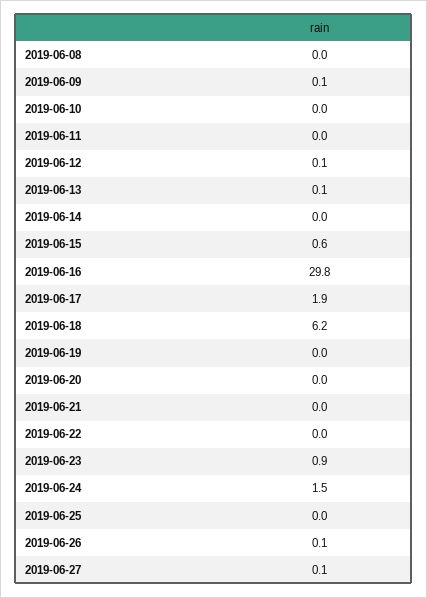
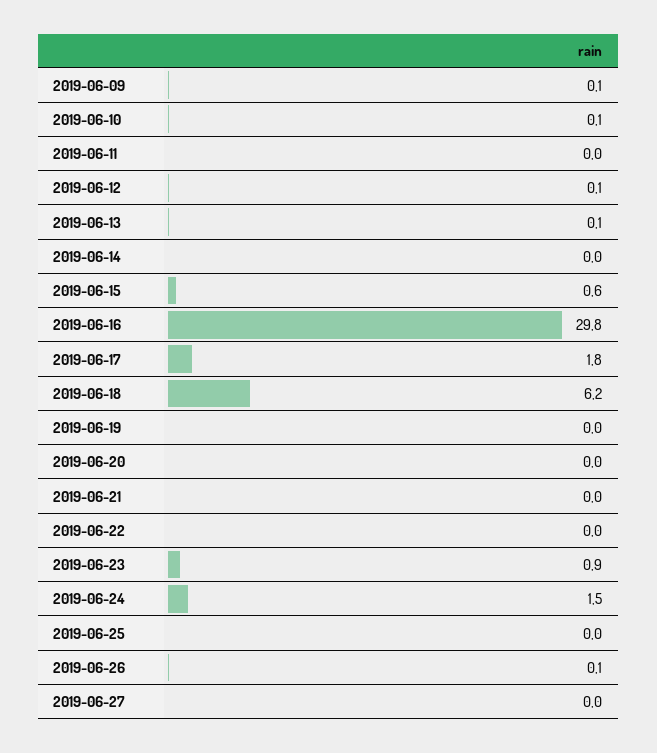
2019-06-08: 0 -> none
2019-06-10: 0 -> 0.1
2019-06-17: 1.9 -> 1.8
2019-06-27: 0.1 -> 0

